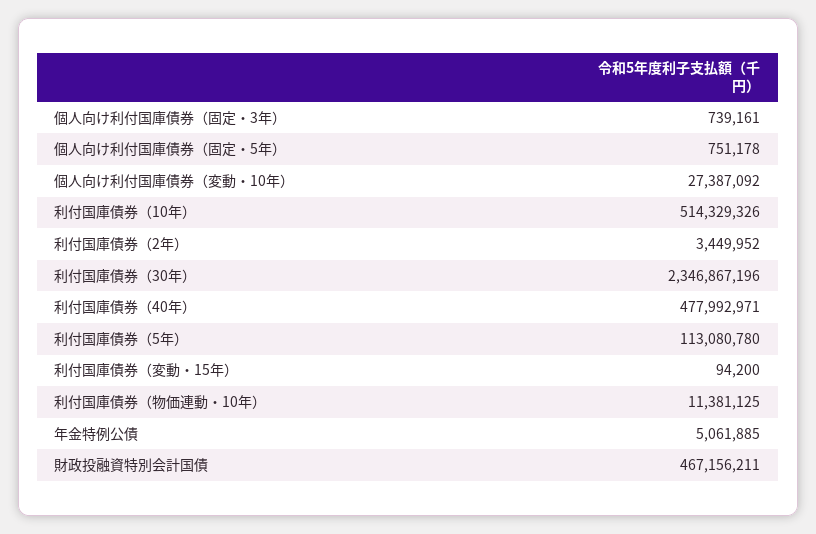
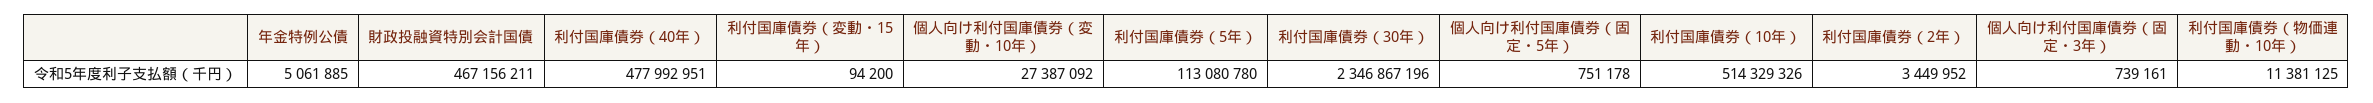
利付国庫債券（40年）: 477992971 -> 477992951

